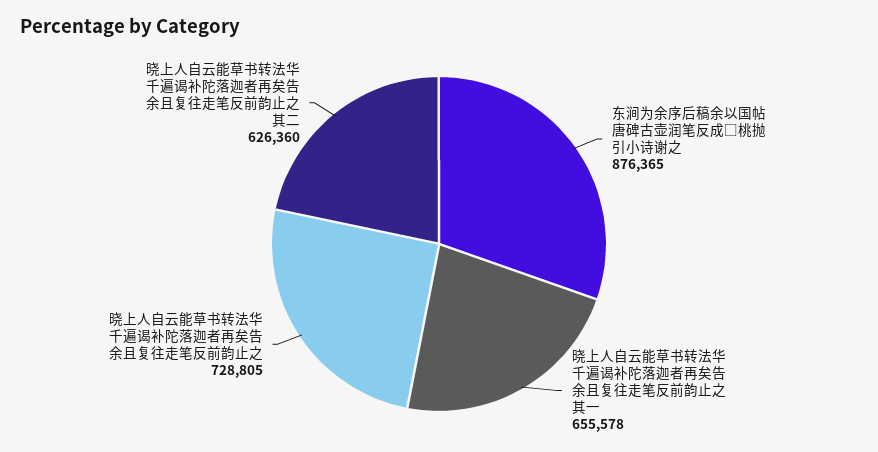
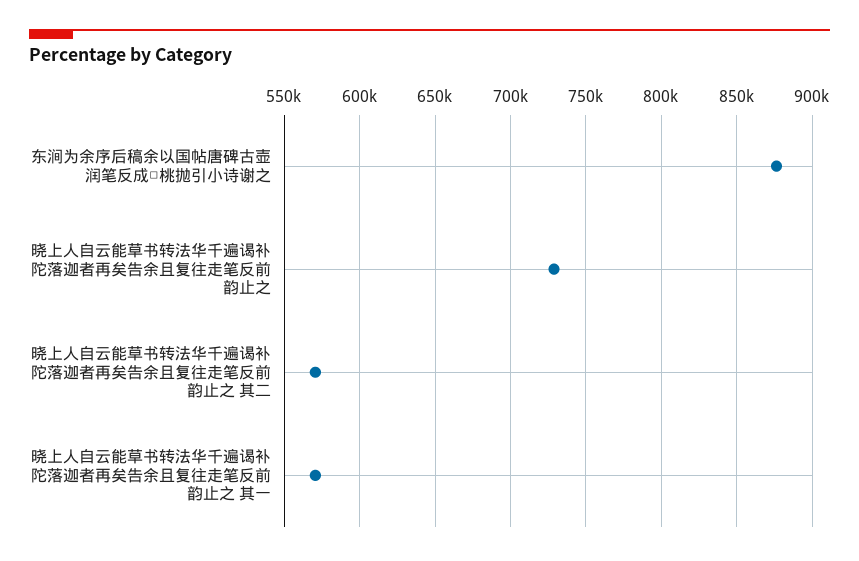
晓上人自云能草书转法华千遍谒补陀落迦者再矣告余且复往走笔反前韵止之 其一: 655578 -> 570000
晓上人自云能草书转法华千遍谒补陀落迦者再矣告余且复往走笔反前韵止之 其二: 626360 -> 570000

